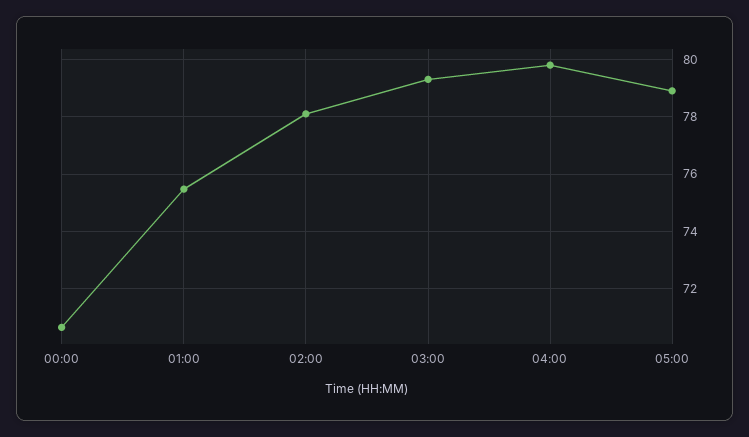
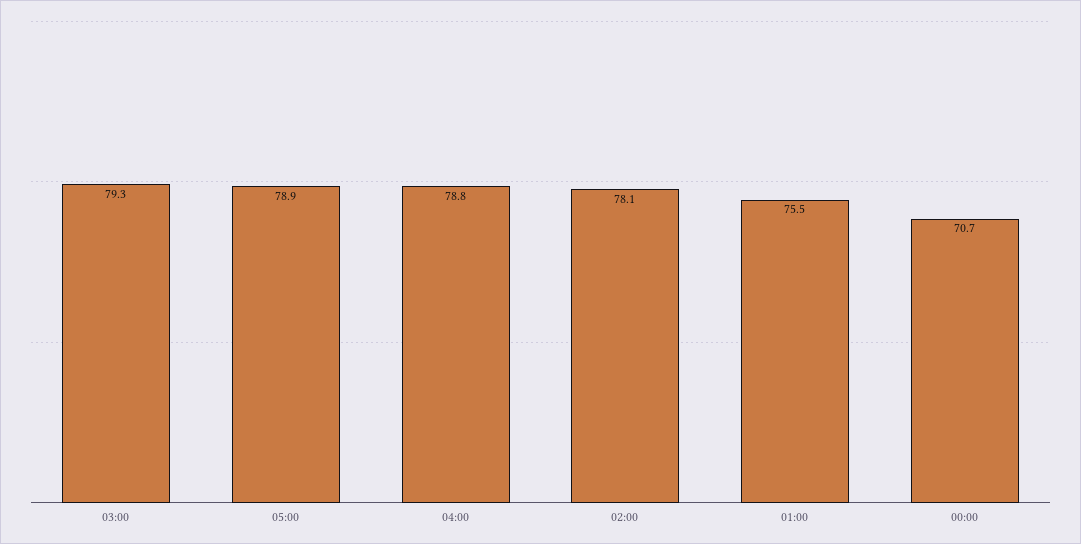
04:00: 79.75 -> 78.8

